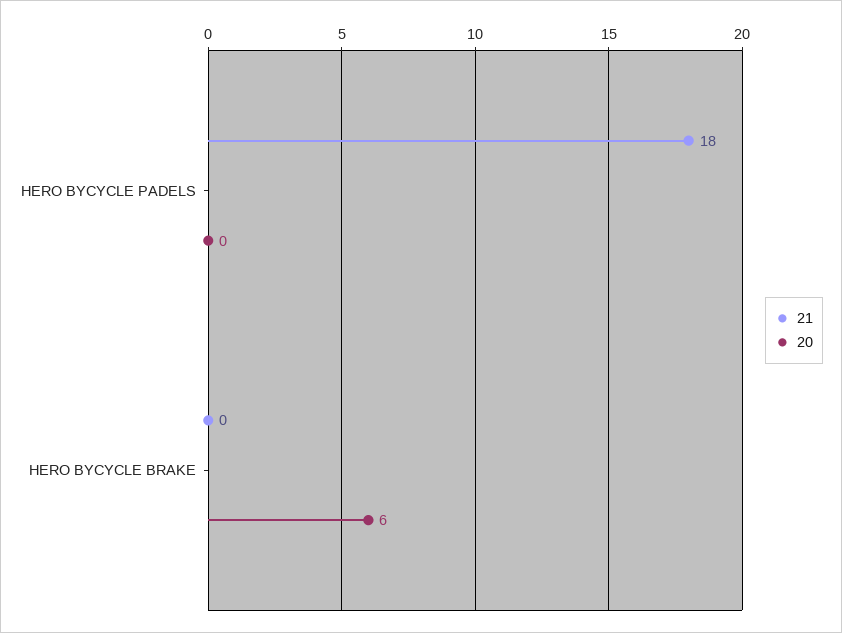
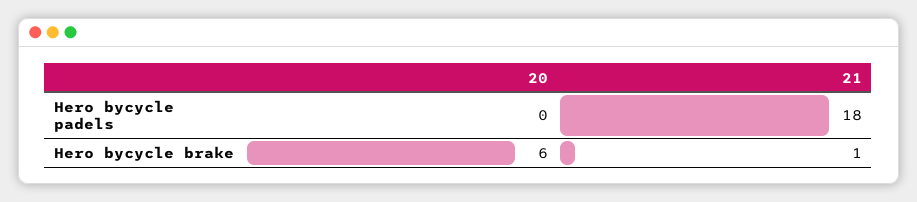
21, HERO BYCYCLE BRAKE: 0 -> 1

